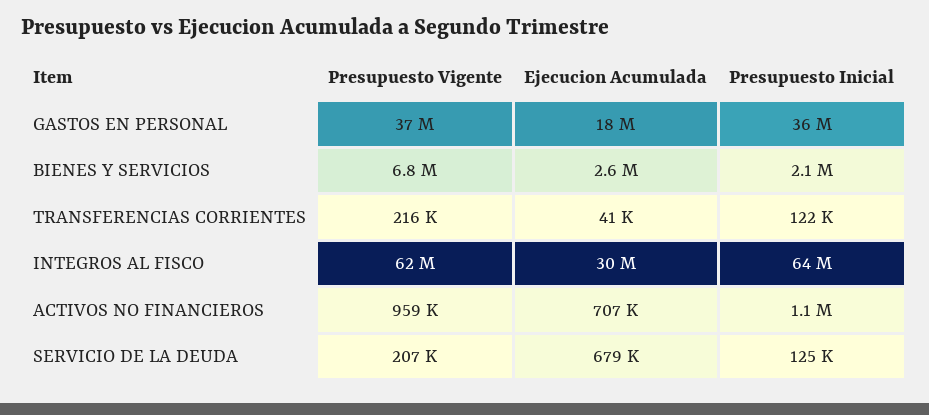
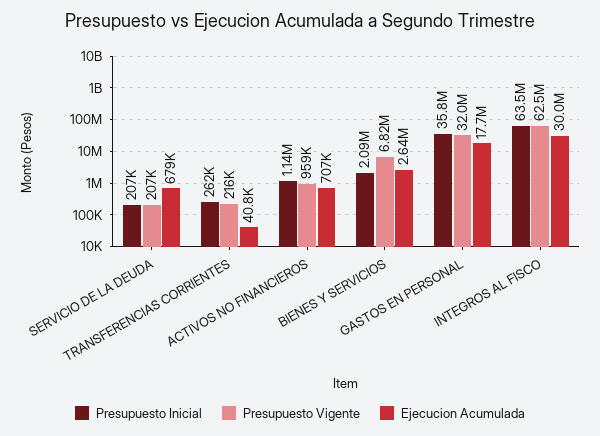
Presupuesto Vigente, GASTOS EN PERSONAL: 37000000 -> 32000000
Presupuesto Inicial, TRANSFERENCIAS CORRIENTES: 122000 -> 262000
Presupuesto Inicial, SERVICIO DE LA DEUDA: 125000 -> 207000

